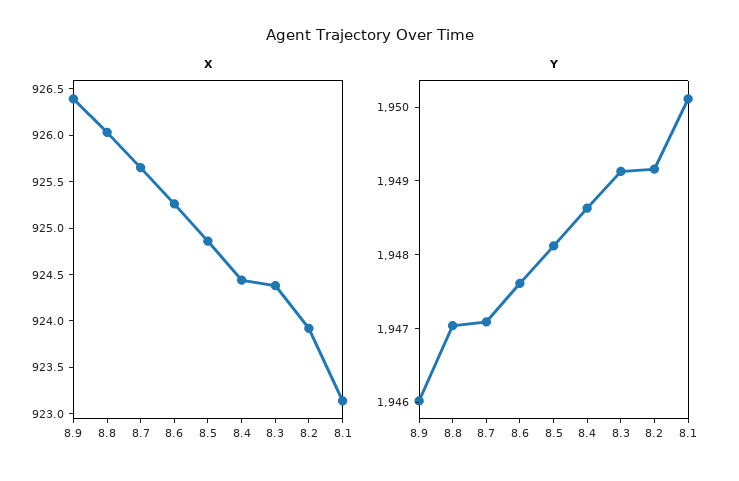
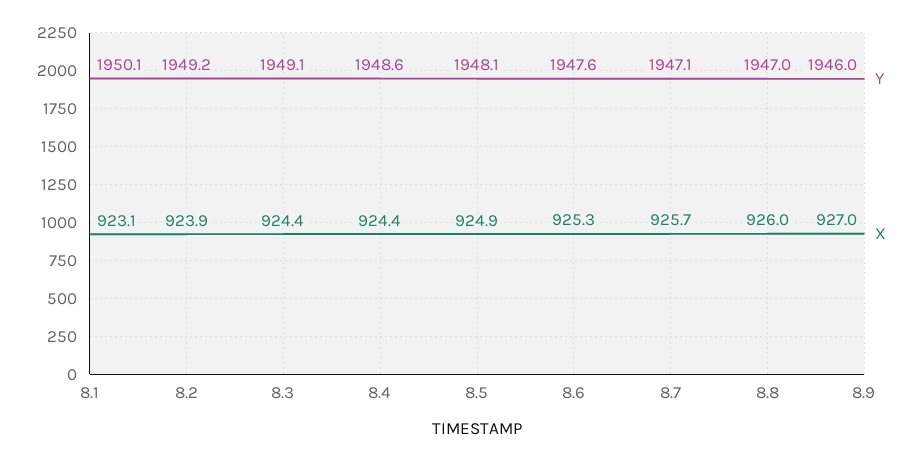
X, 8.9: 926.4 -> 927

